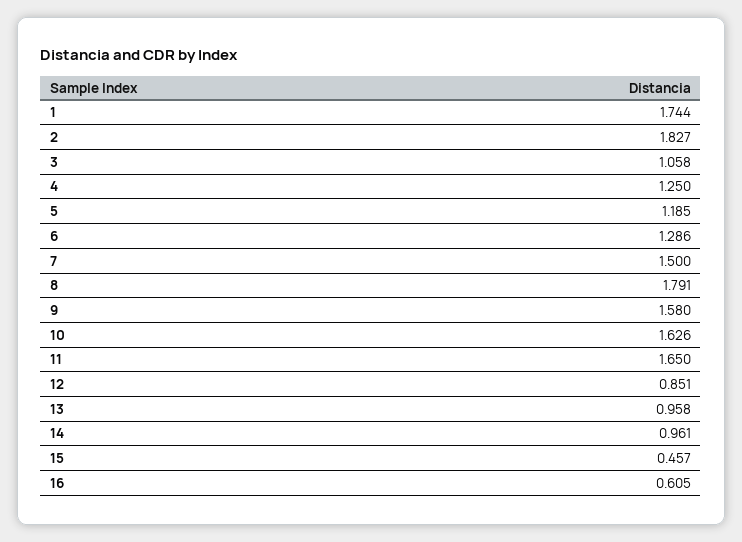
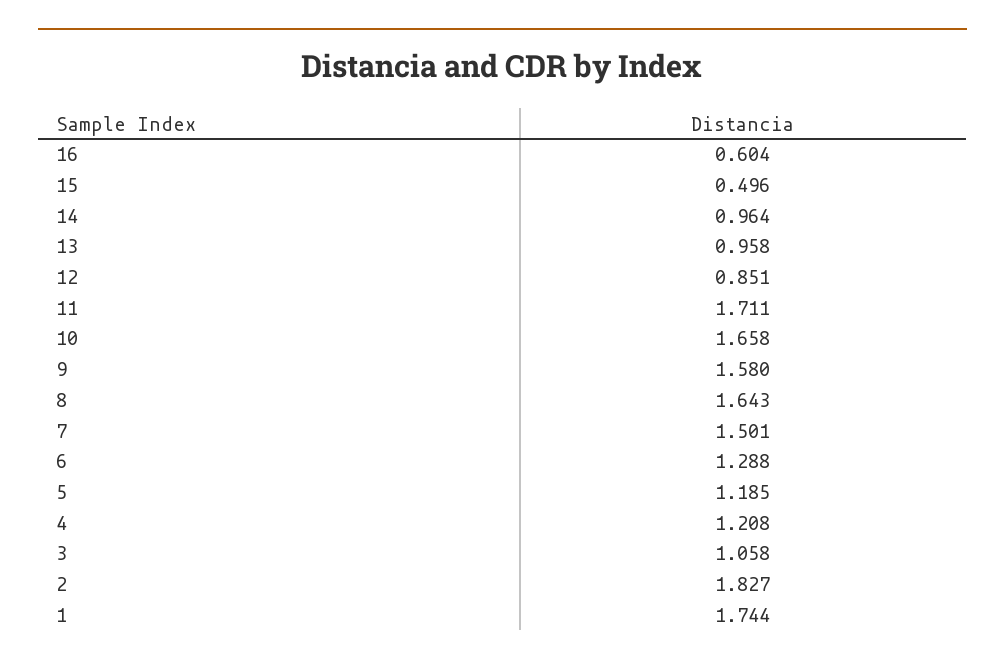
4: 1.25 -> 1.208
6: 1.286 -> 1.288
7: 1.5 -> 1.501
8: 1.791 -> 1.643
10: 1.626 -> 1.658
11: 1.65 -> 1.711
14: 0.961 -> 0.964
15: 0.457 -> 0.496
16: 0.605 -> 0.604

